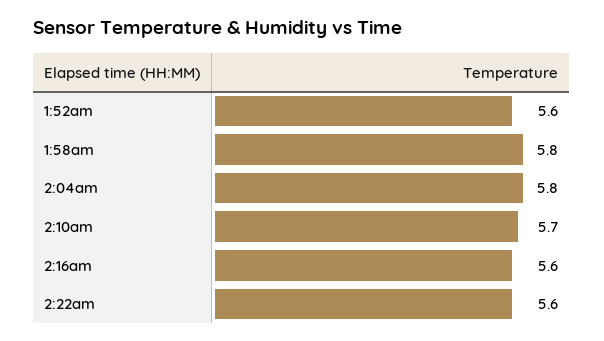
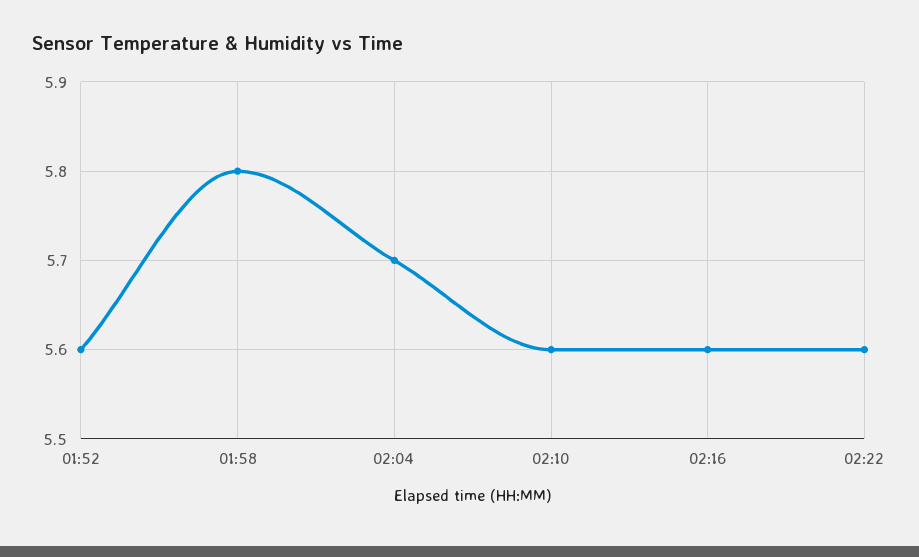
2:04am: 5.8 -> 5.7
2:10am: 5.7 -> 5.6

